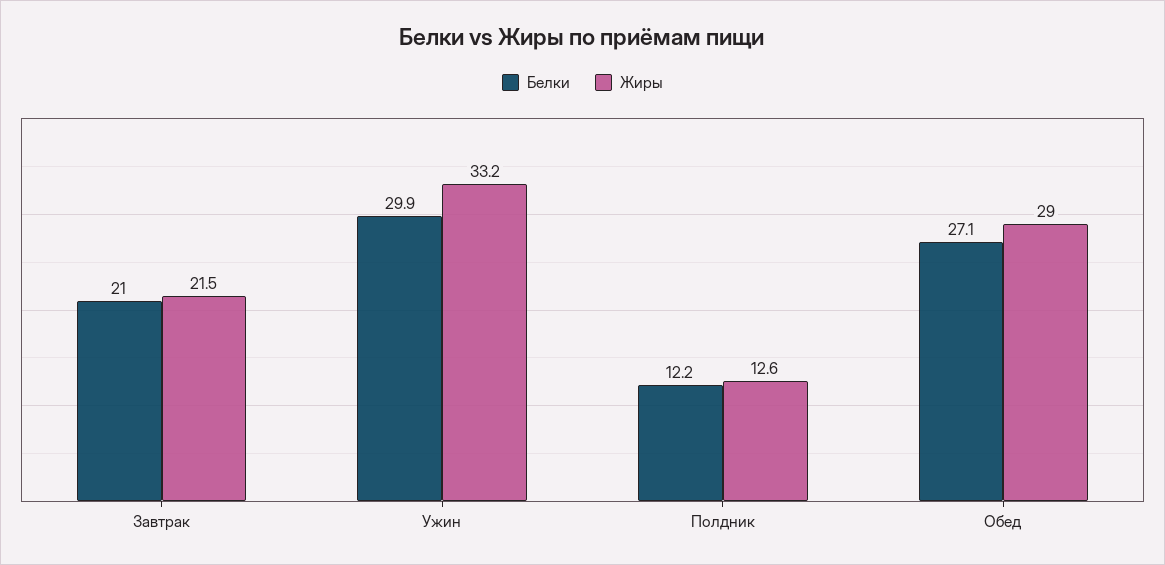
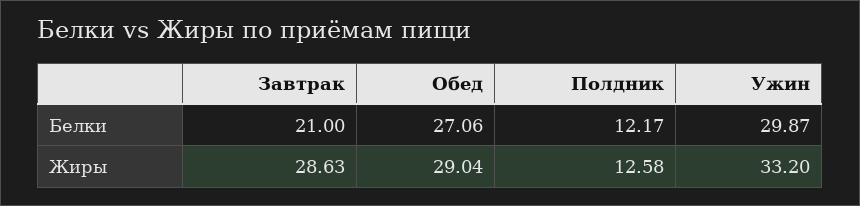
Жиры, Завтрак: 21.5 -> 28.63

